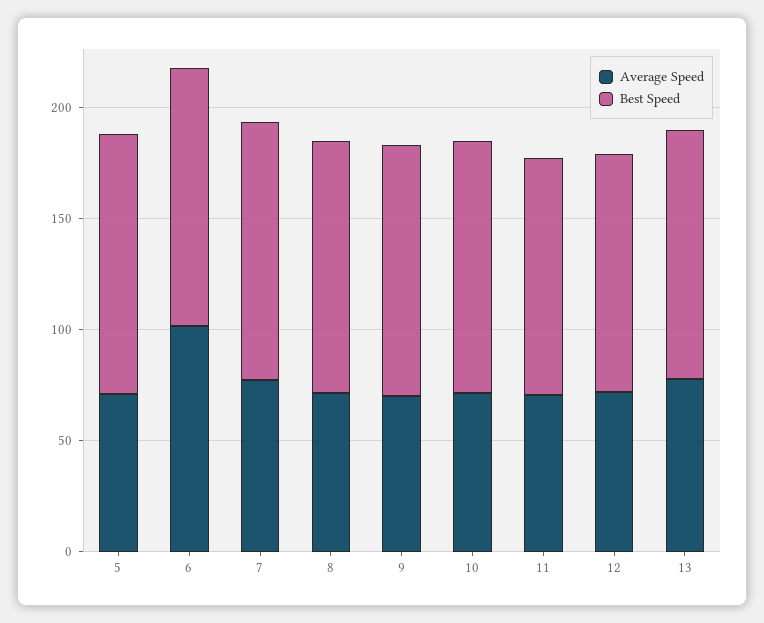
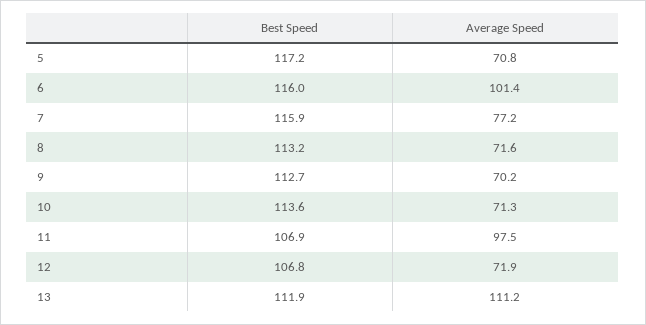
Average Speed, 11: 70 -> 97.5
Average Speed, 13: 80 -> 111.2

